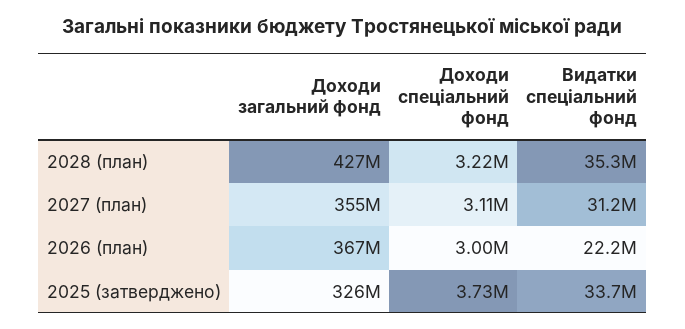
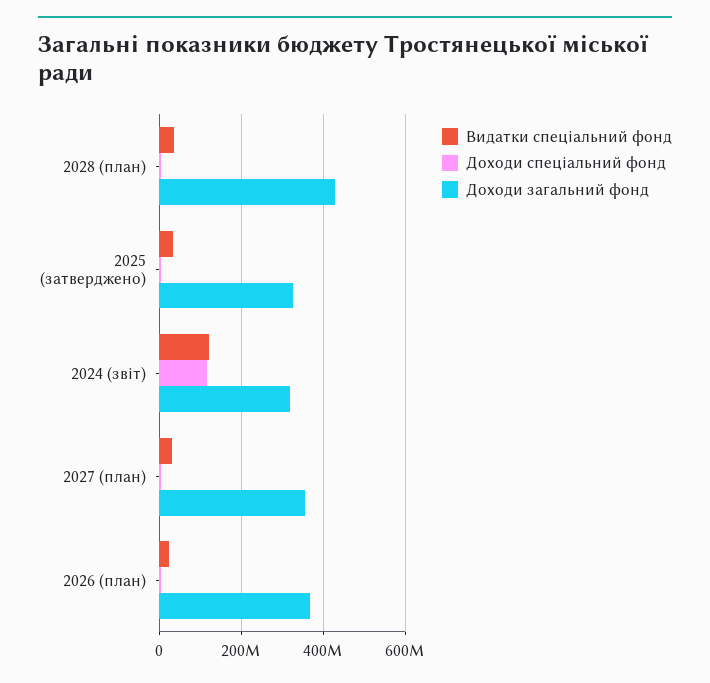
Видатки спеціальний фонд, 2024 (звіт): none -> 120000000
Доходи спеціальний фонд, 2024 (звіт): none -> 120000000
Доходи загальний фонд, 2024 (звіт): none -> 320000000

